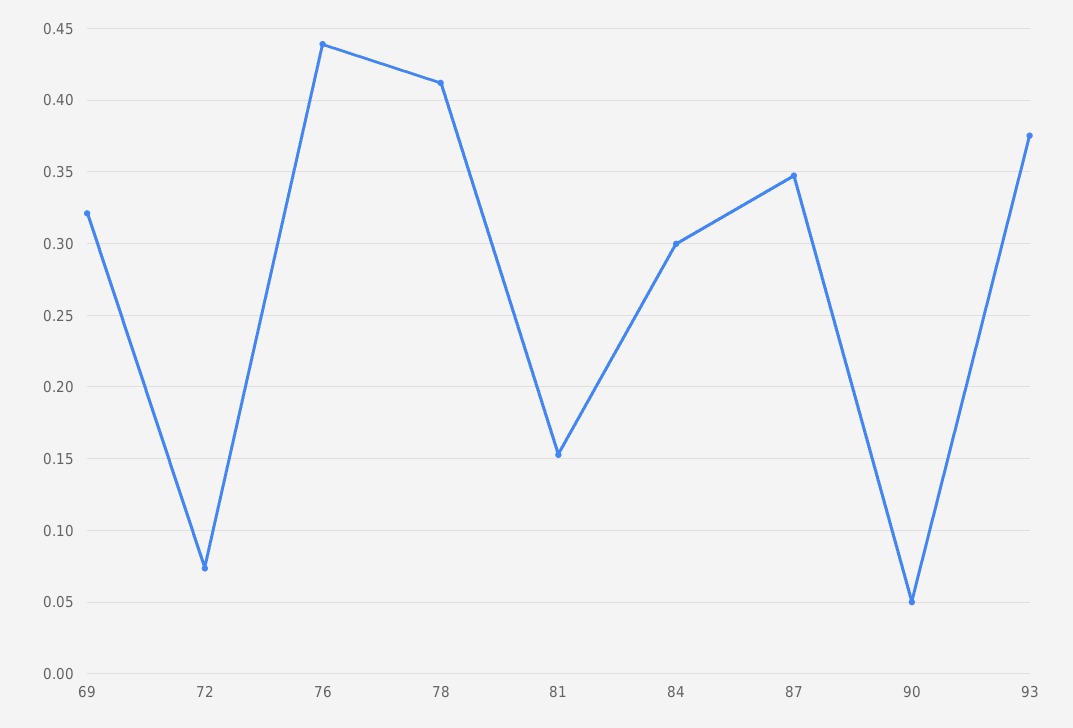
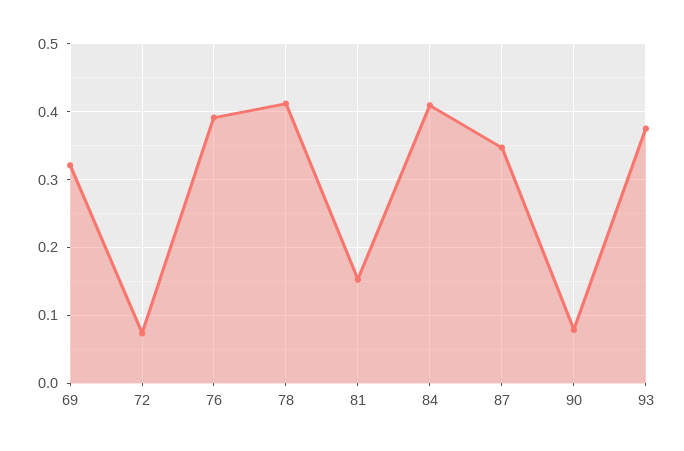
76: 0.44 -> 0.39
84: 0.3 -> 0.41
90: 0.05 -> 0.08

